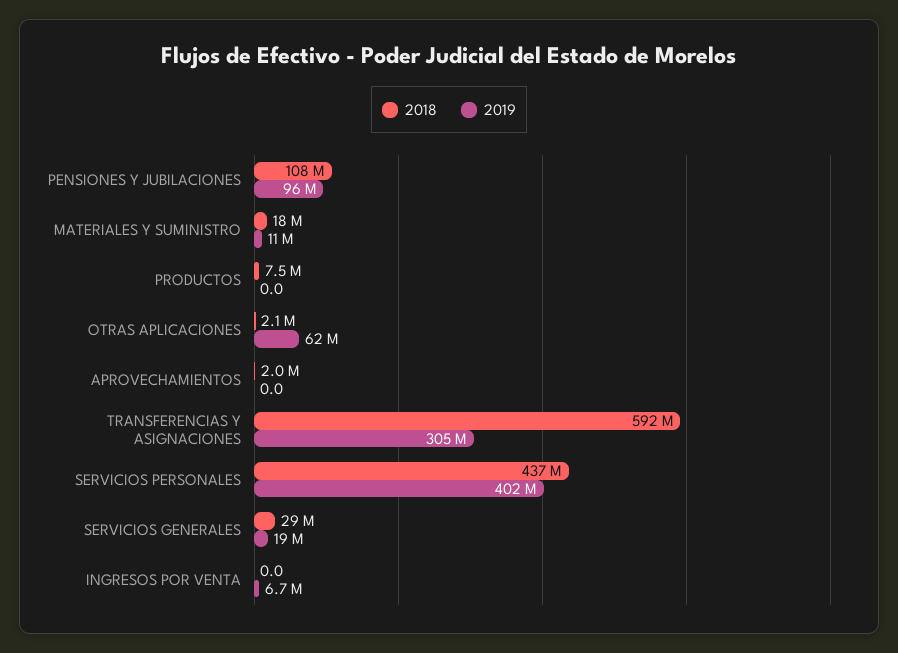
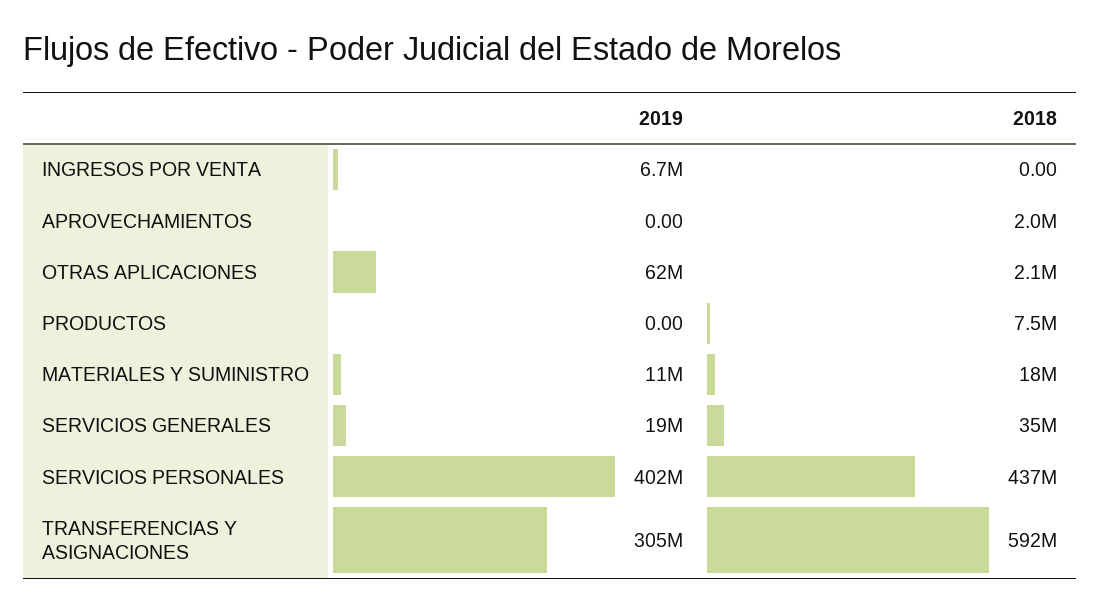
2018, PENSIONES Y JUBILACIONES: 108000000 -> none
2019, PENSIONES Y JUBILACIONES: 96000000 -> none
2018, SERVICIOS GENERALES: 29000000 -> 35000000

